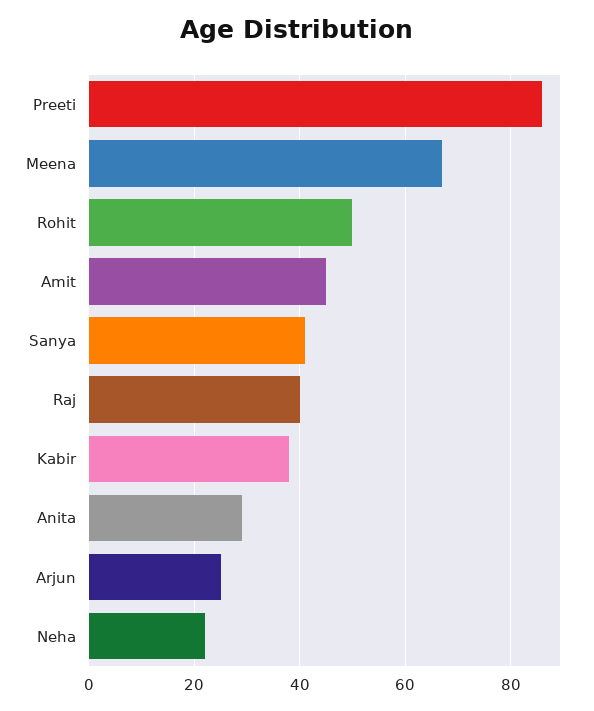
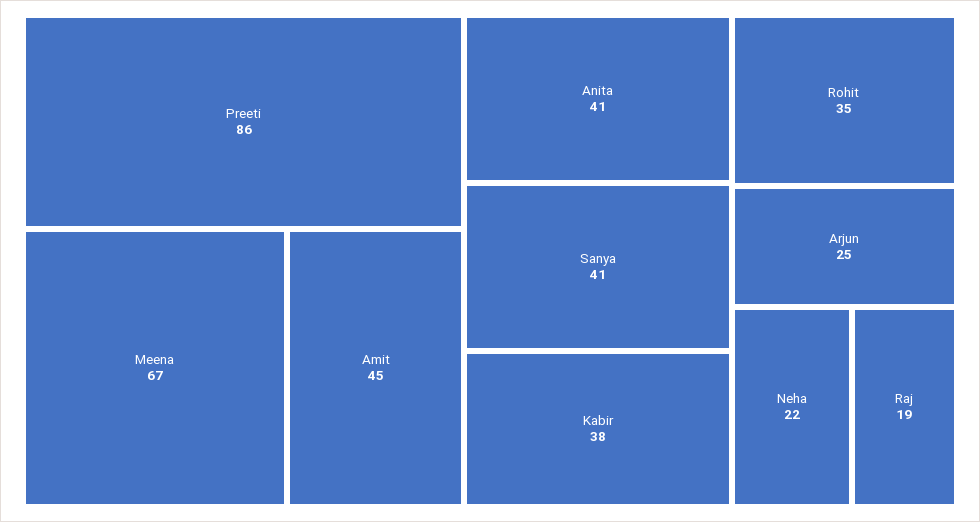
Rohit: 50 -> 35
Raj: 40 -> 19
Anita: 30 -> 41

